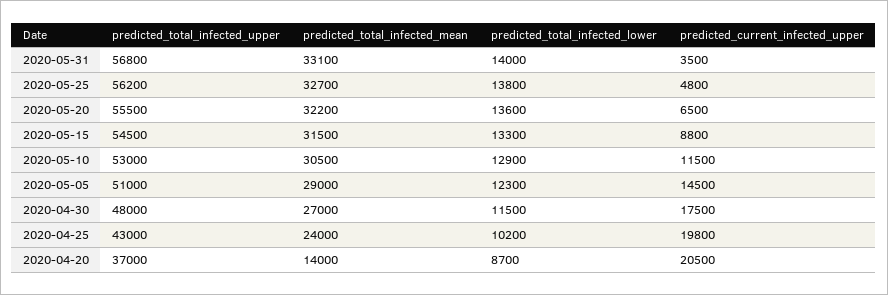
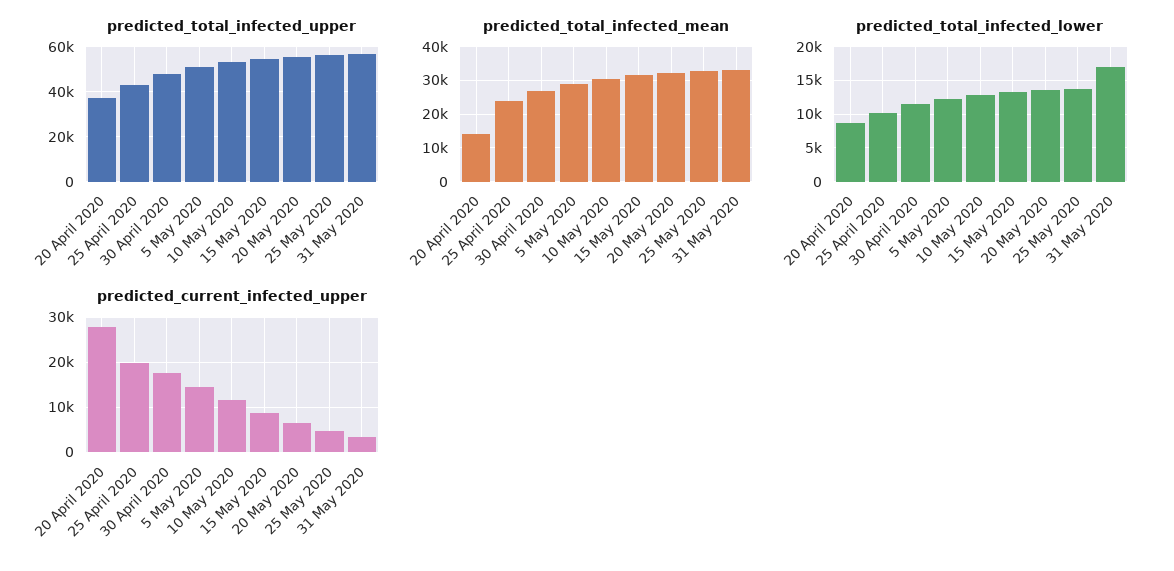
predicted_total_infected_lower, 2020-05-31: 14000 -> 17000
predicted_current_infected_upper, 2020-04-20: 20500 -> 28000

